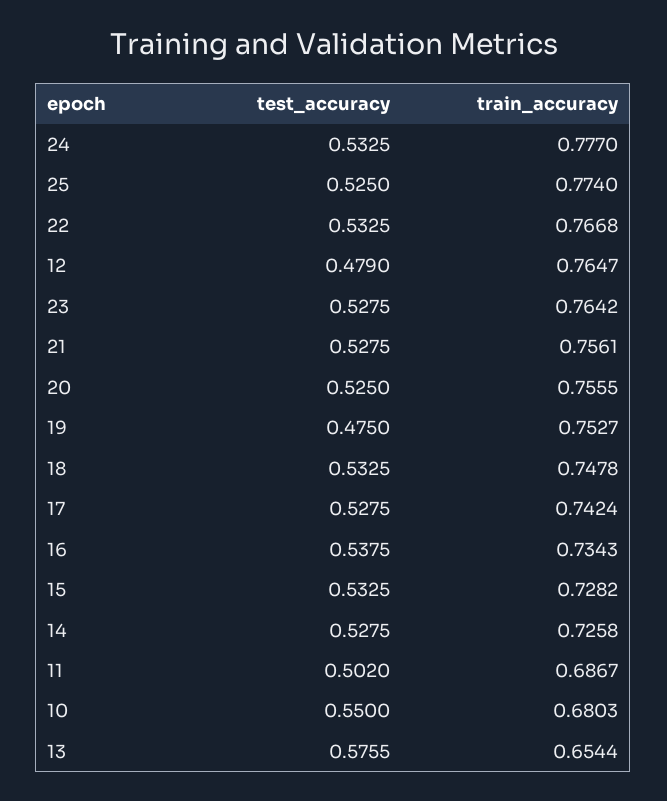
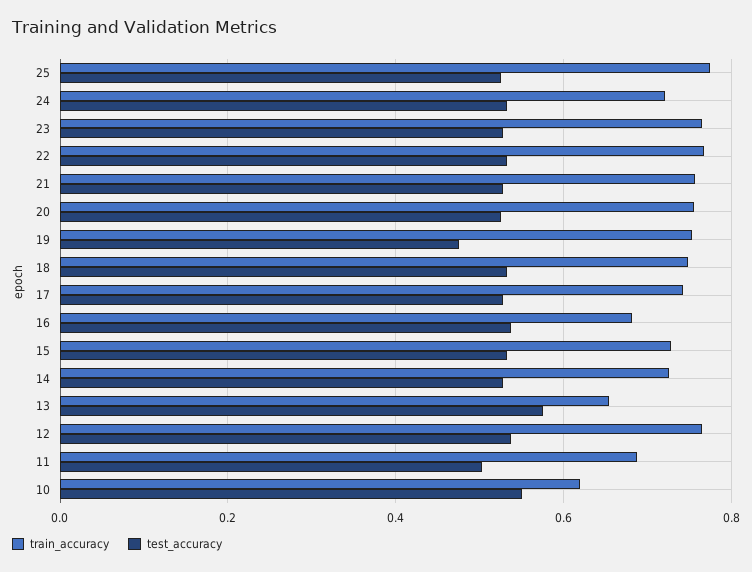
train_accuracy, 24: 0.777 -> 0.72
test_accuracy, 12: 0.479 -> 0.54
train_accuracy, 16: 0.7343 -> 0.68
train_accuracy, 10: 0.6803 -> 0.62

